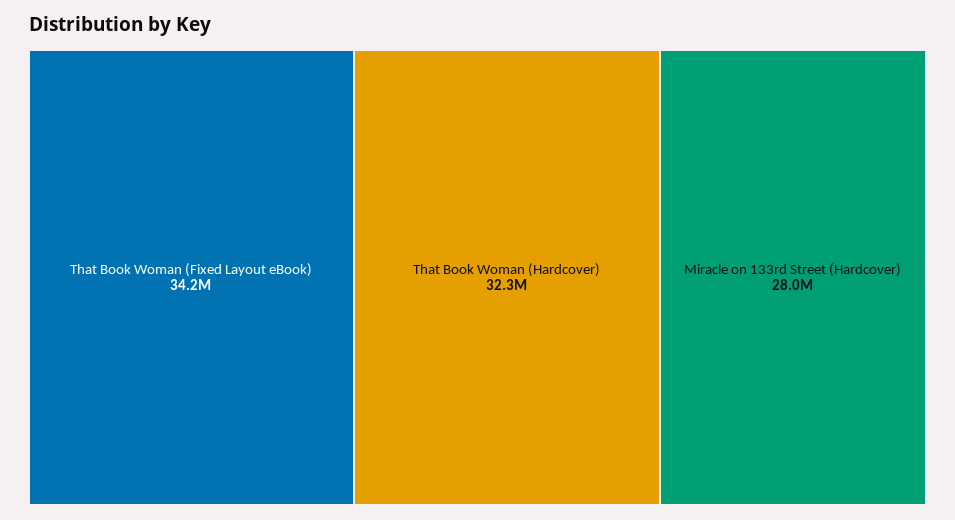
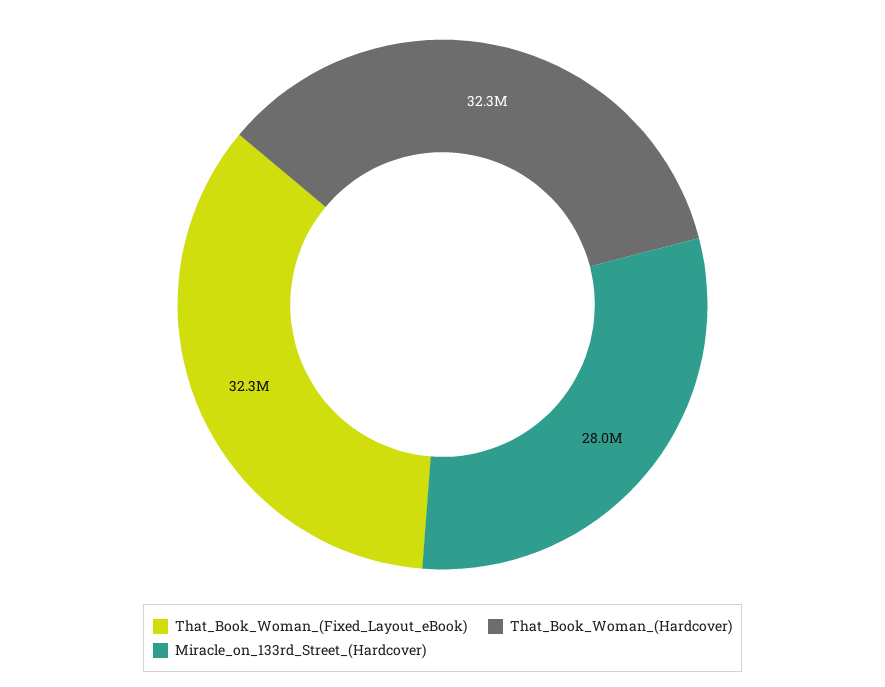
That Book Woman (Fixed Layout eBook): 34200000 -> 32300000

